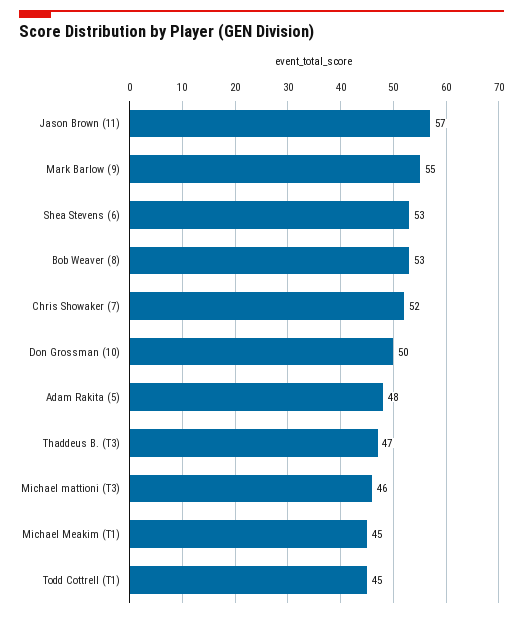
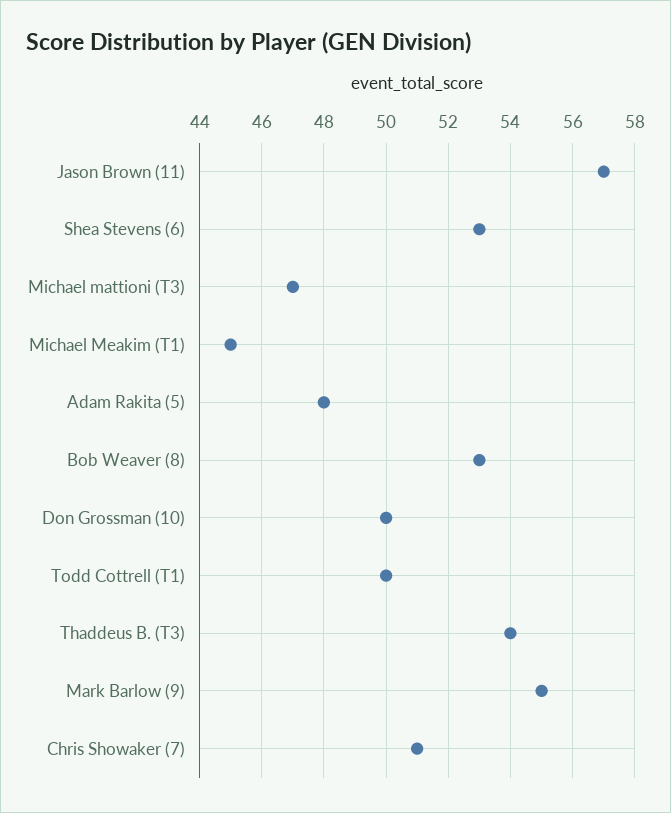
Chris Showaker (7): 52 -> 51
Thaddeus B. (T3): 47 -> 54
Michael mattioni (T3): 46 -> 47
Todd Cottrell (T1): 45 -> 50

